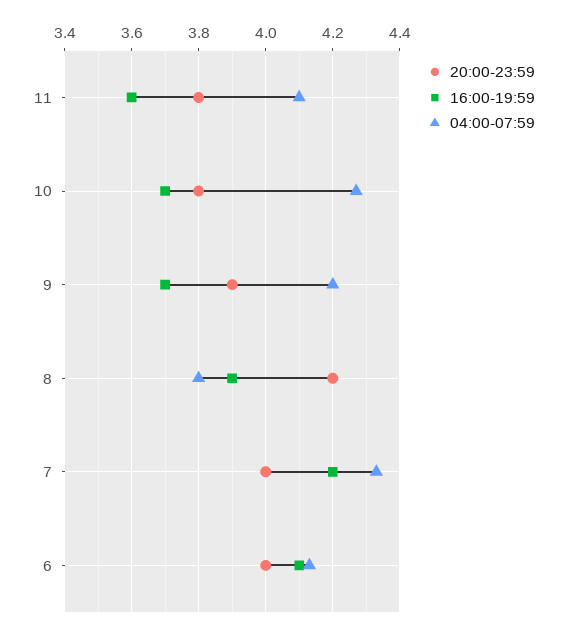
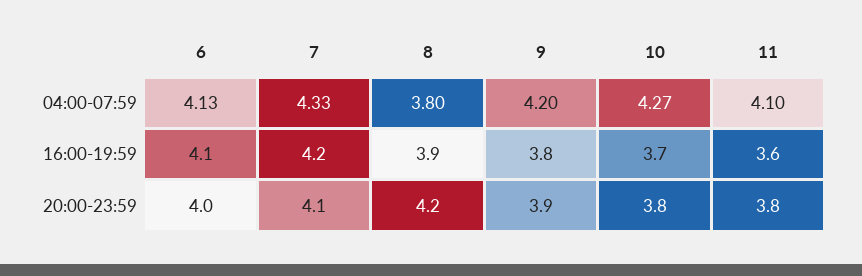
16:00-19:59, 9: 3.7 -> 3.8
20:00-23:59, 7: 4 -> 4.1

